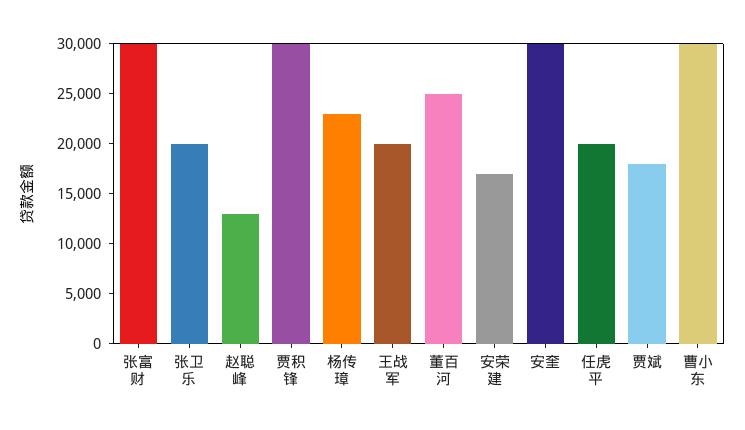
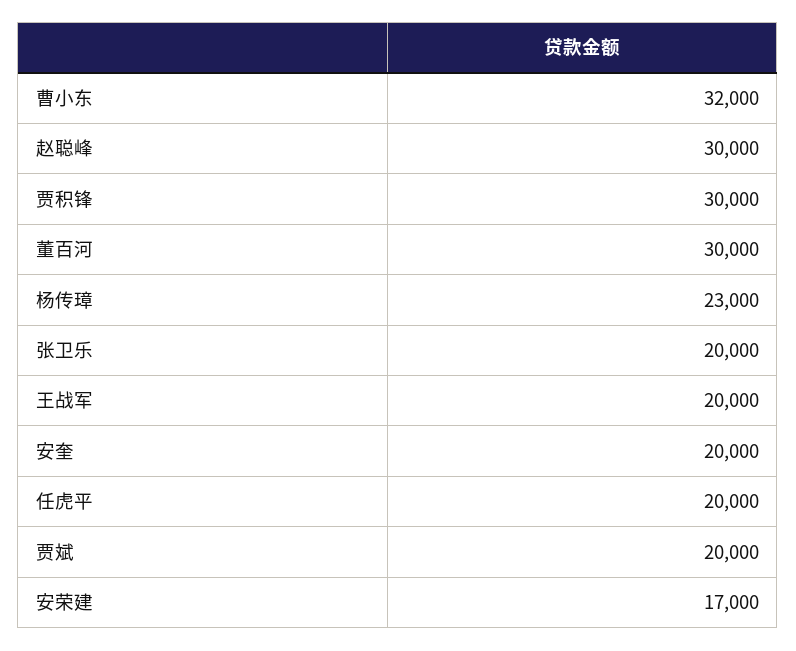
张富财: 30000 -> none
赵聪峰: 13000 -> 30000
董百河: 25000 -> 30000
安奎: 30000 -> 20000
贾斌: 18000 -> 20000
曹小东: 30000 -> 32000

